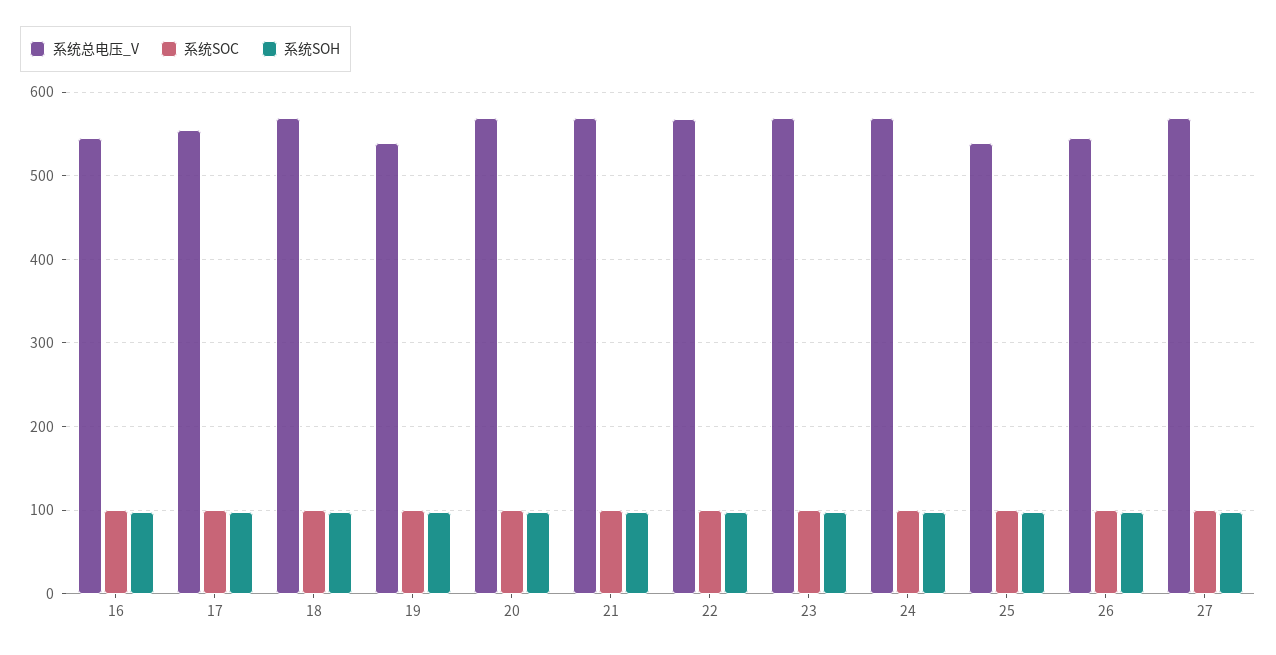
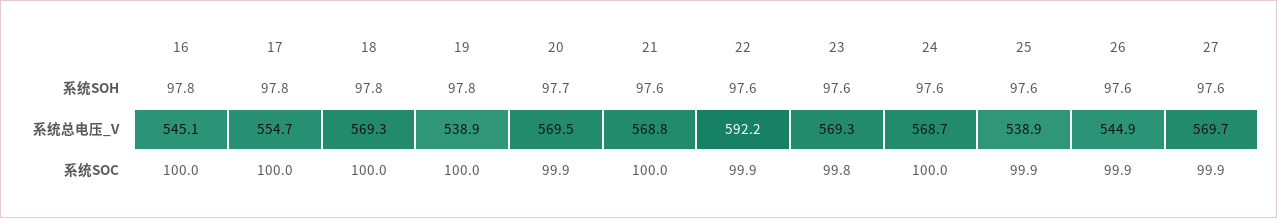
系统总电压_V, 22: 570 -> 592.2

